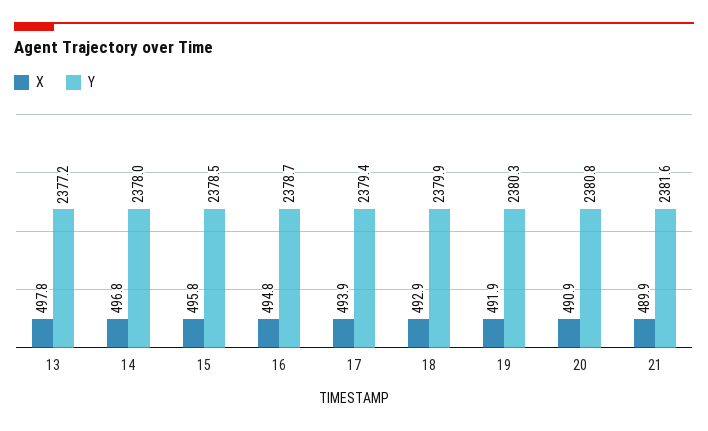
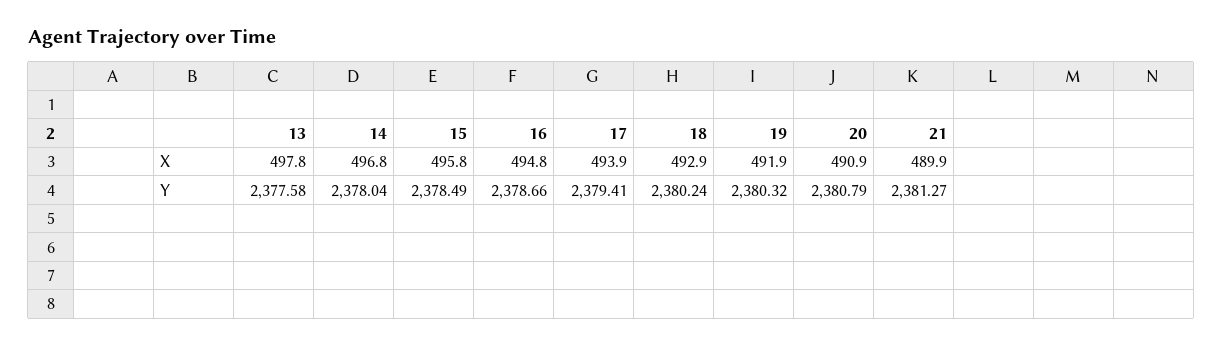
Y, 13: 2377.2 -> 2377.58
Y, 18: 2379.9 -> 2380.24
Y, 21: 2381.6 -> 2381.27

